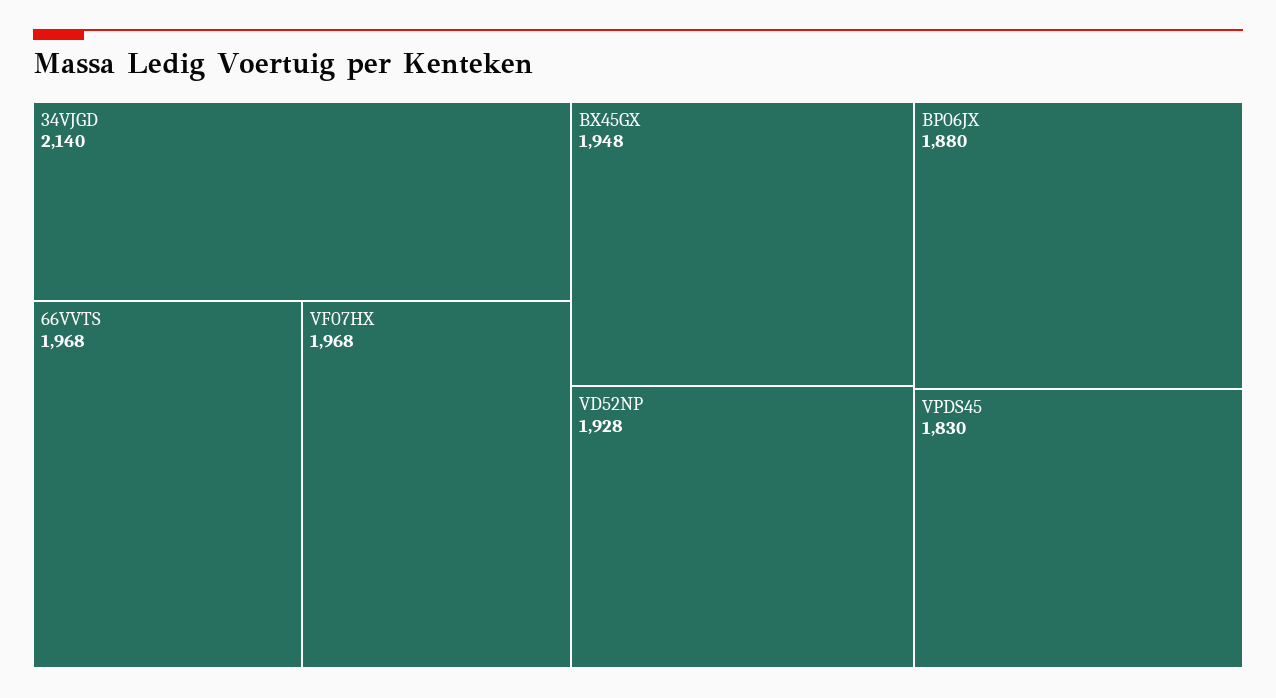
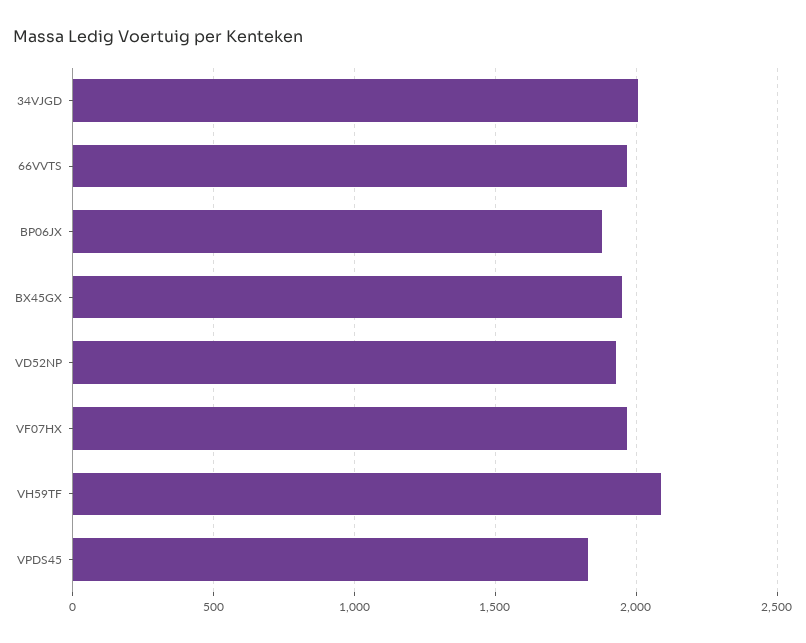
34VJGD: 2140 -> 2000
VH59TF: none -> 2100

